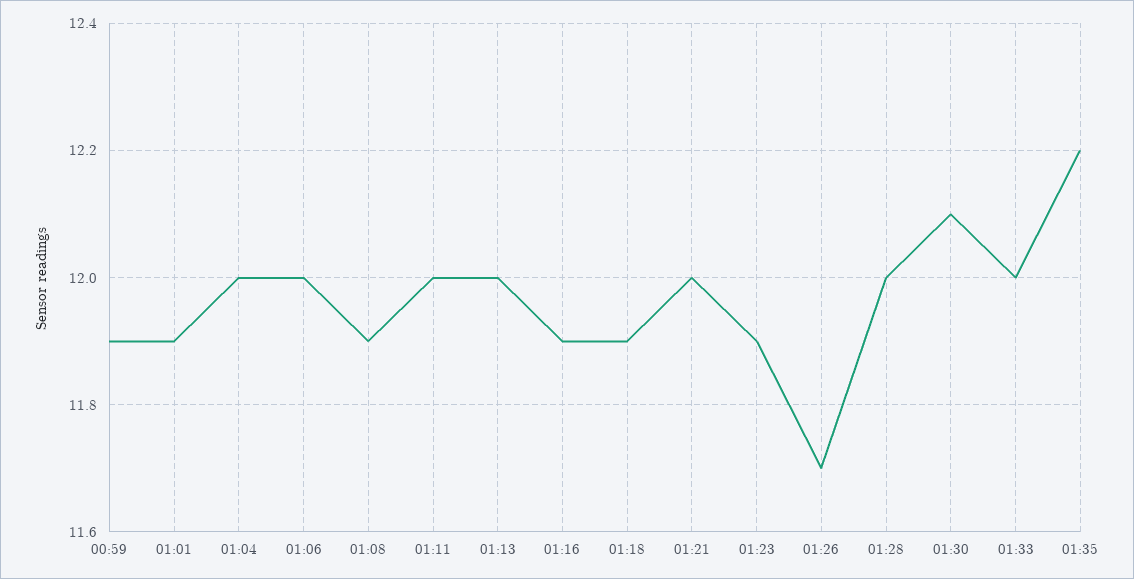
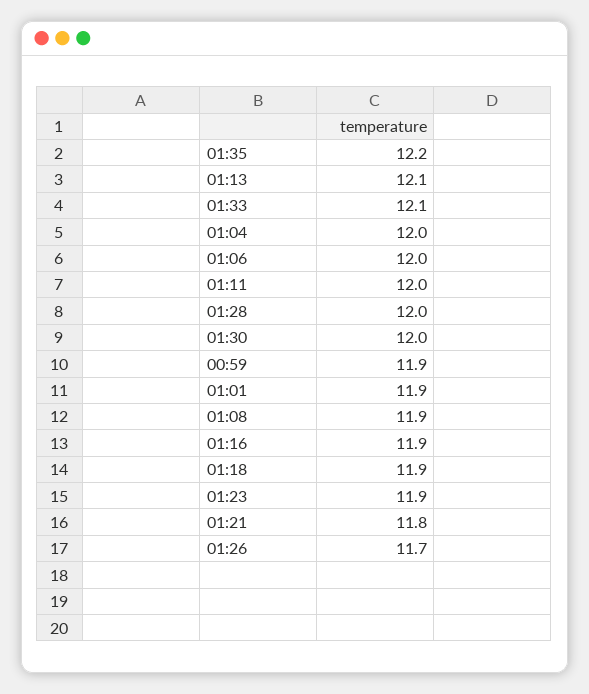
01:13: 12 -> 12.1
01:21: 12 -> 11.8
01:30: 12.1 -> 12
01:33: 12 -> 12.1

